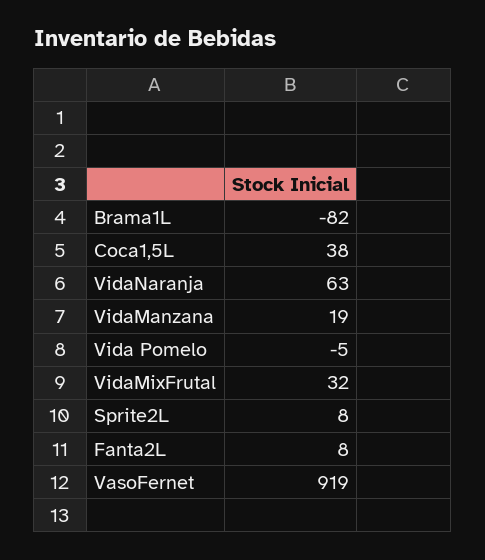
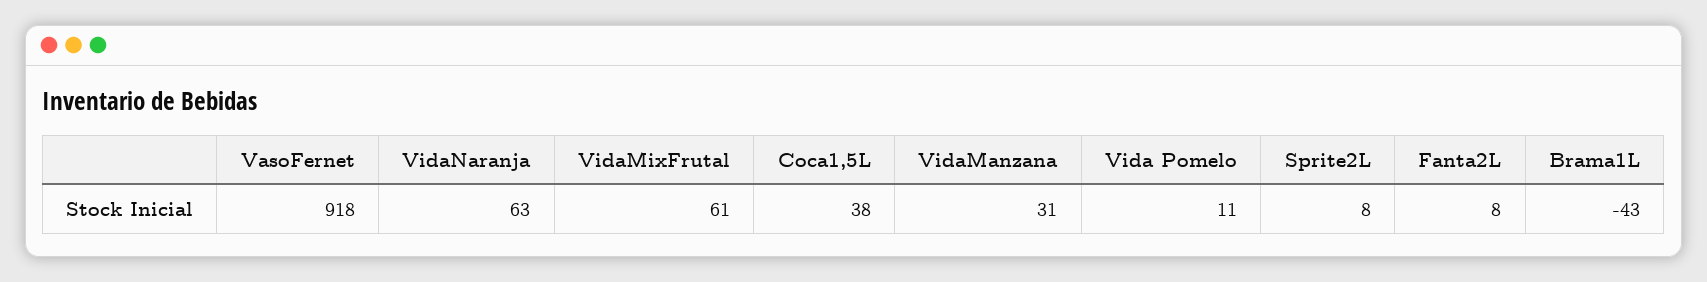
Brama1L: -82 -> -43
VidaManzana: 19 -> 31
Vida Pomelo: -5 -> 11
VidaMixFrutal: 32 -> 61
VasoFernet: 919 -> 918

